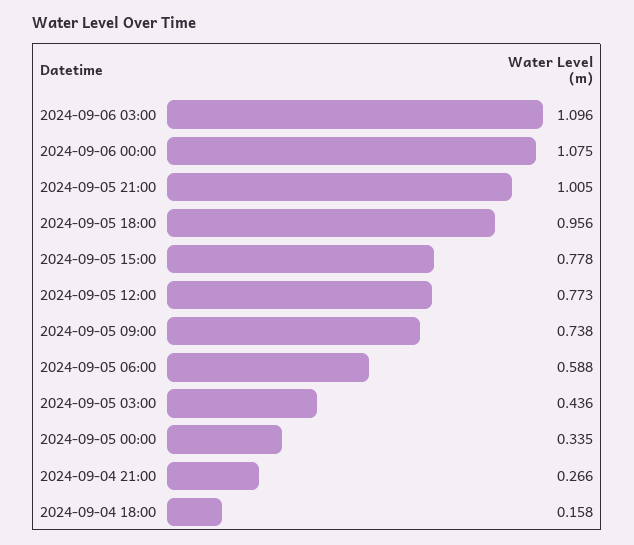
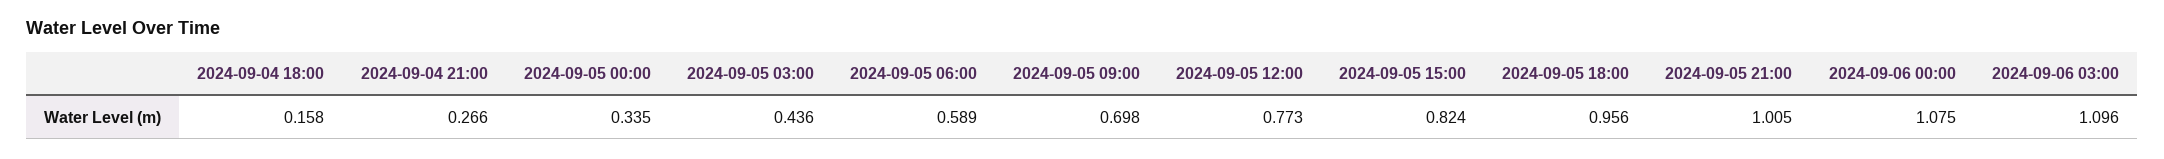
2024-09-05 15:00: 0.778 -> 0.824
2024-09-05 09:00: 0.738 -> 0.698
2024-09-05 06:00: 0.588 -> 0.589

